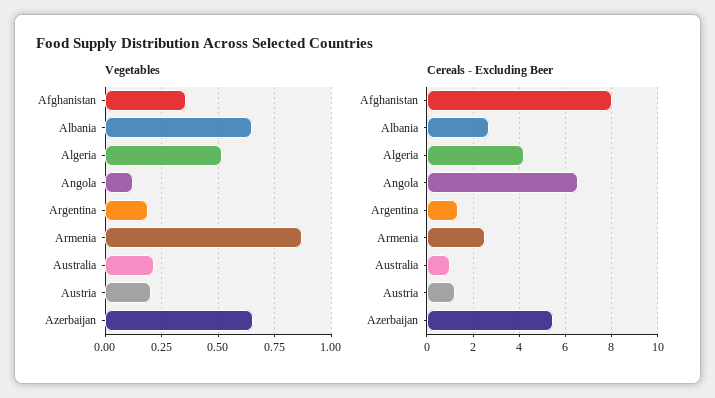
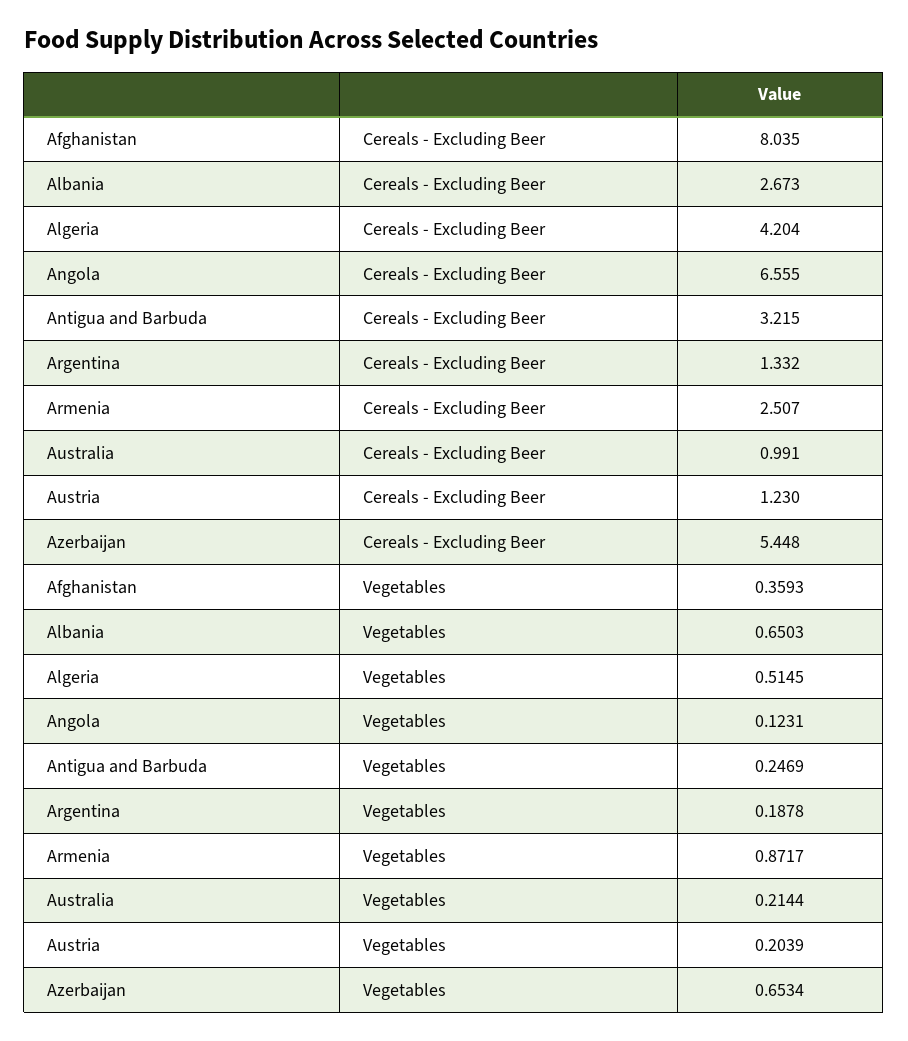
Cereals - Excluding Beer, Antigua and Barbuda: none -> 3.215
Vegetables, Antigua and Barbuda: none -> 0.2469

